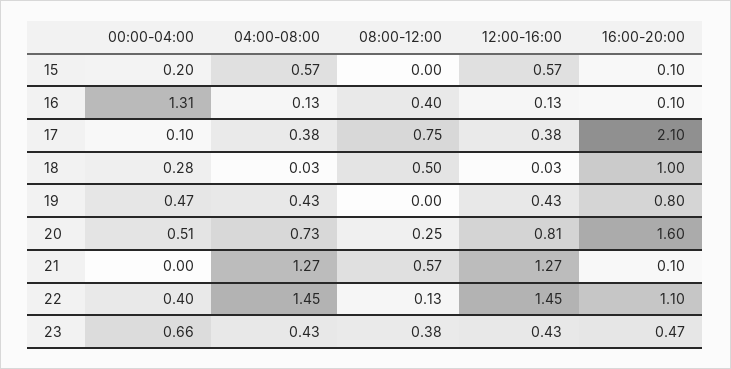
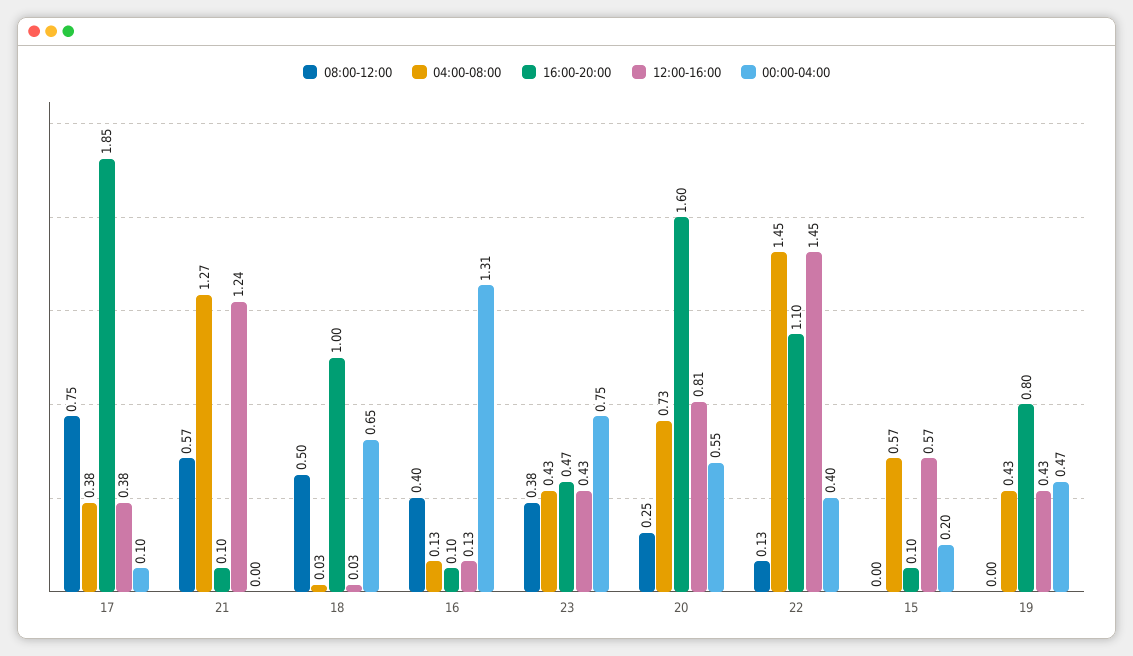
16:00-20:00, 17: 2.1 -> 1.85
00:00-04:00, 18: 0.28 -> 0.65
00:00-04:00, 20: 0.51 -> 0.55
12:00-16:00, 21: 1.27 -> 1.24
00:00-04:00, 23: 0.66 -> 0.75

